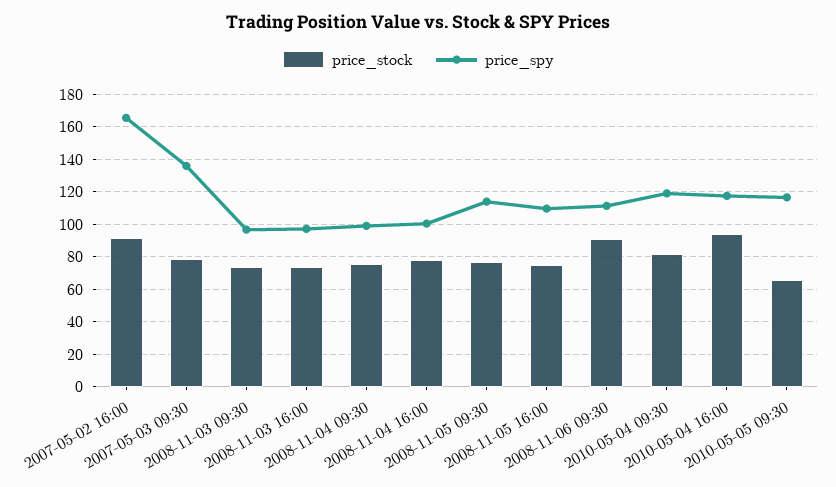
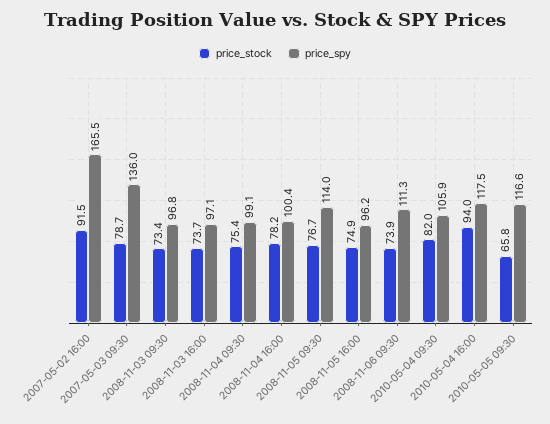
price_spy, 2008-11-05 16:00: 110 -> 96.2
price_stock, 2008-11-06 09:30: 90 -> 73.9
price_spy, 2010-05-04 09:30: 120 -> 105.9

